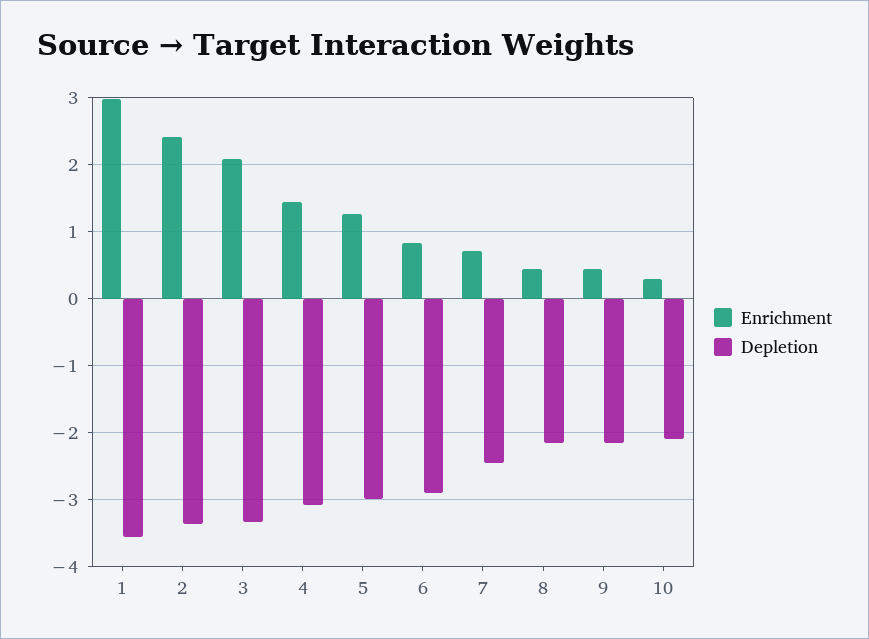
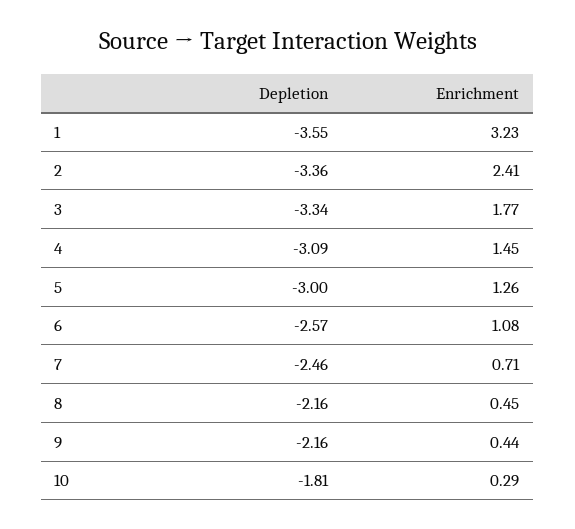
Enrichment, 1: 3 -> 3.23
Enrichment, 3: 2.1 -> 1.77
Enrichment, 6: 0.8 -> 1.08
Depletion, 6: -2.9 -> -2.57
Depletion, 10: -2.1 -> -1.81

